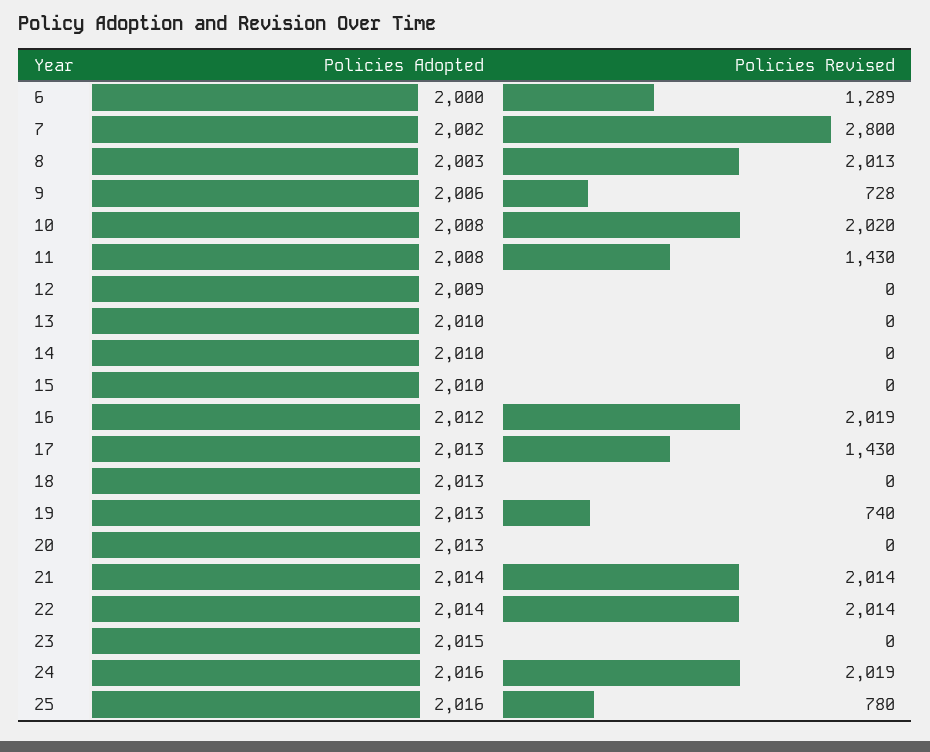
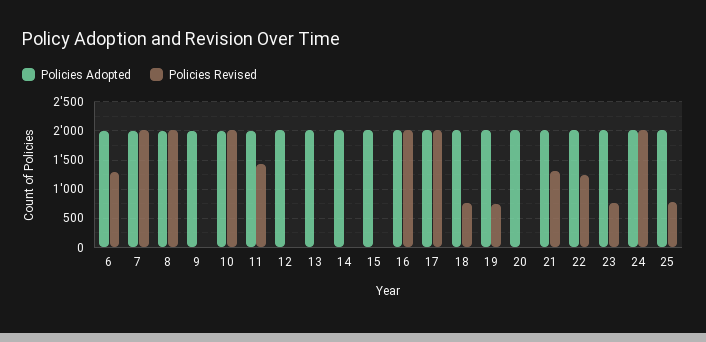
Policies Revised, 7: 2800 -> 2000
Policies Revised, 9: 728 -> 0
Policies Revised, 17: 1430 -> 2000
Policies Revised, 18: 0 -> 750
Policies Revised, 21: 2014 -> 1250
Policies Revised, 22: 2014 -> 1250
Policies Revised, 23: 0 -> 750

